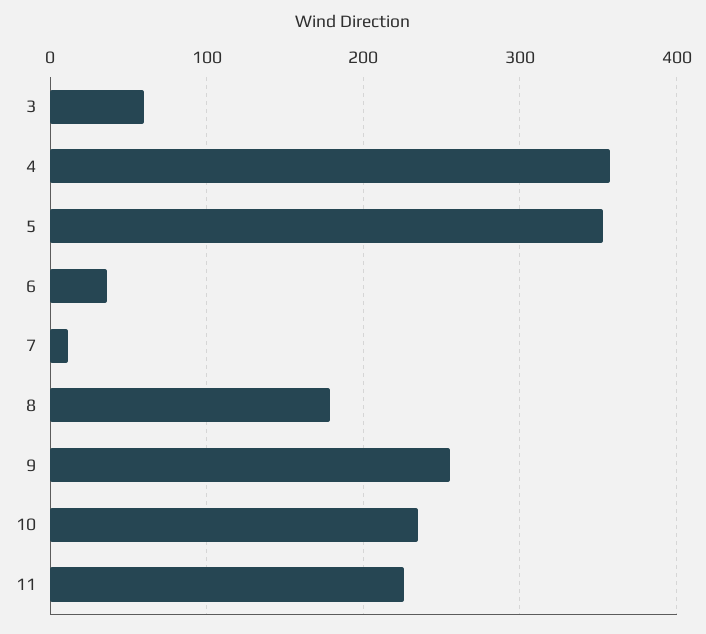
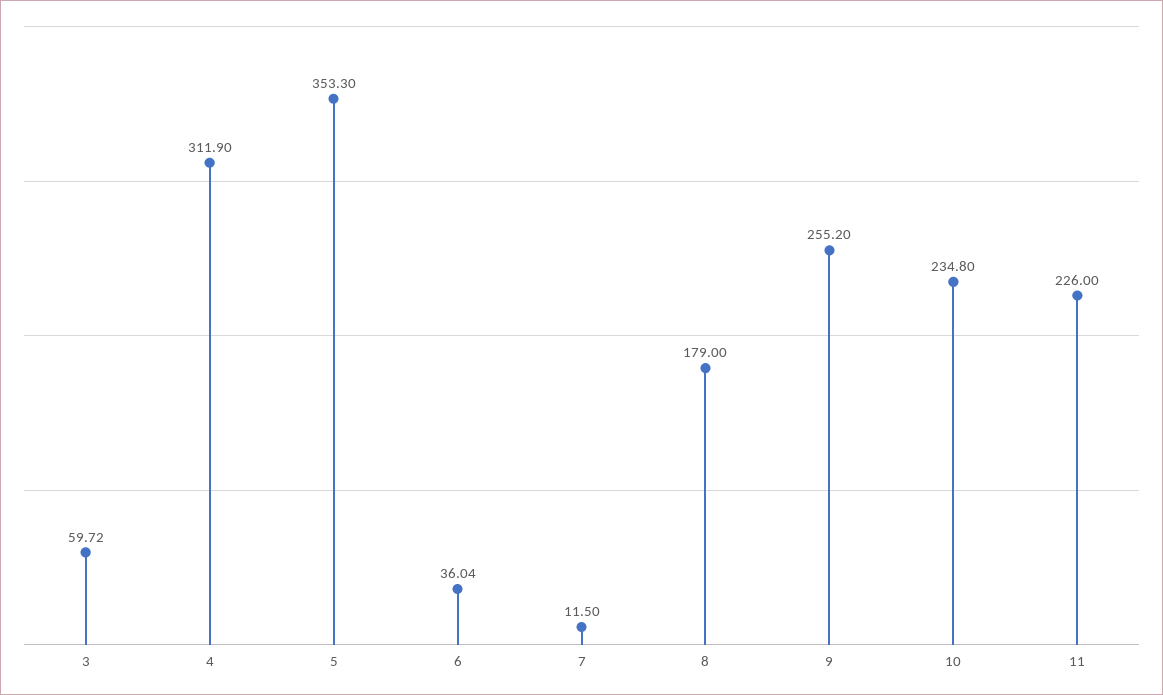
4: 360 -> 311.9

